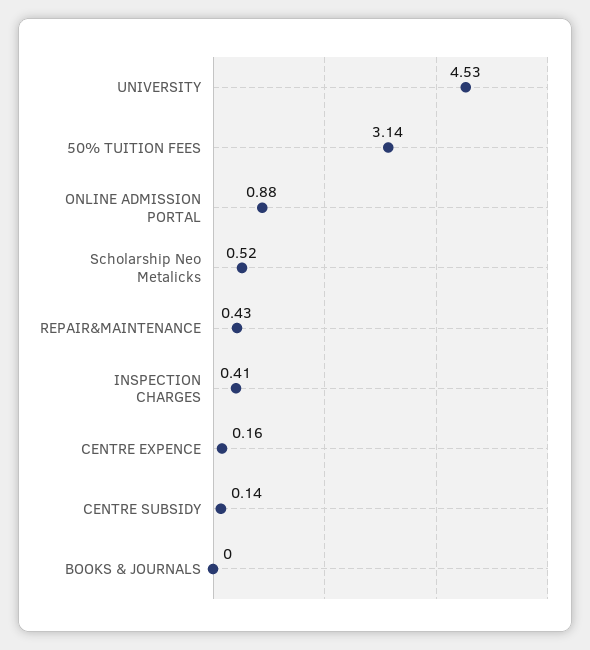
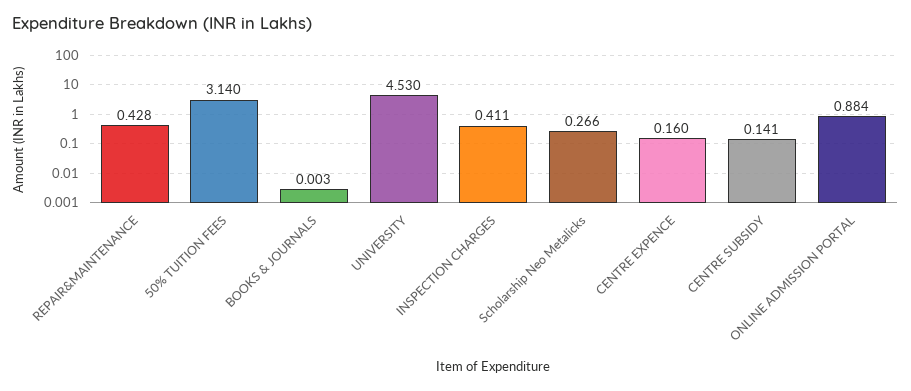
Scholarship Neo Metalicks: 0.52 -> 0.266

